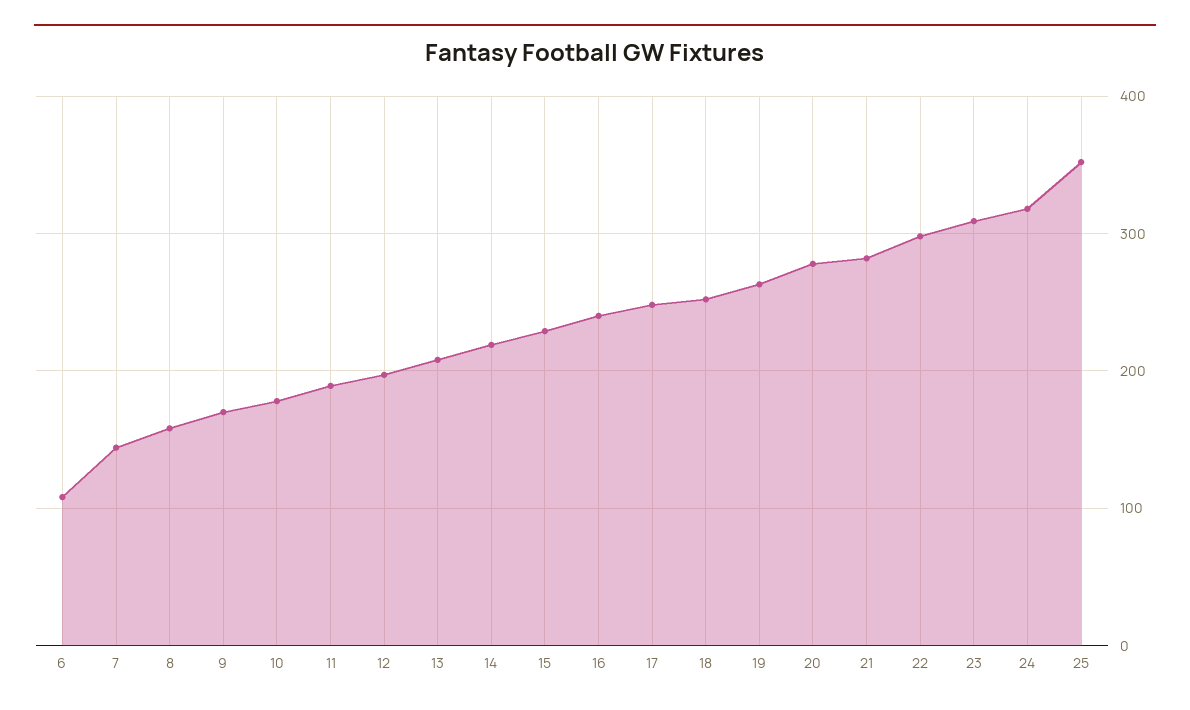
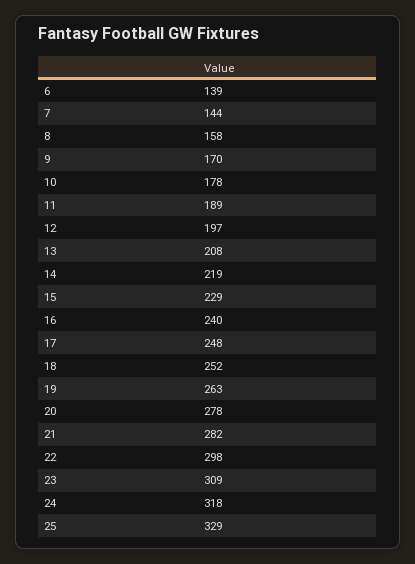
6: 110 -> 139
25: 350 -> 329

